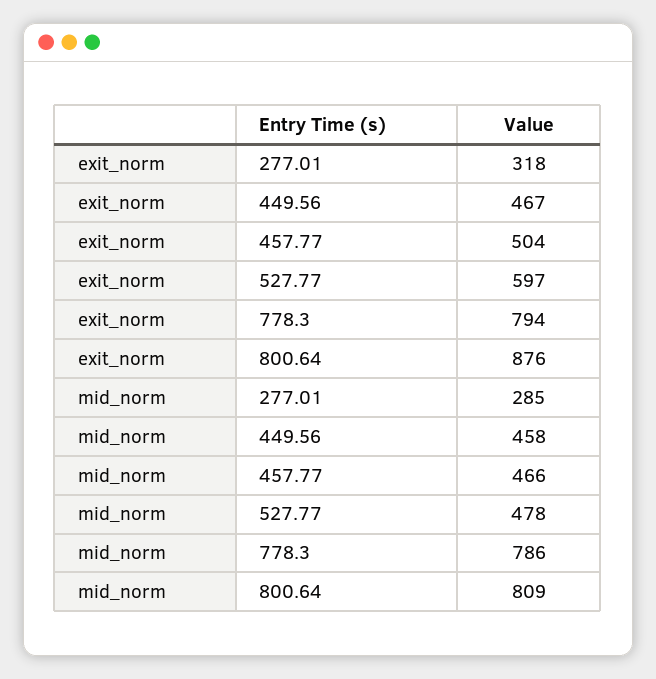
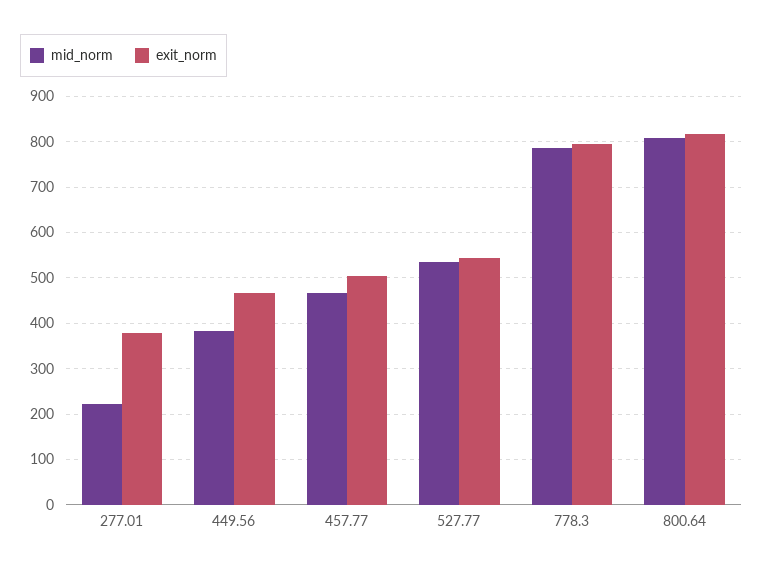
exit_norm, 277.01: 318 -> 380
exit_norm, 527.77: 597 -> 540
exit_norm, 800.64: 876 -> 820
mid_norm, 277.01: 285 -> 220
mid_norm, 449.56: 458 -> 380
mid_norm, 527.77: 478 -> 540

